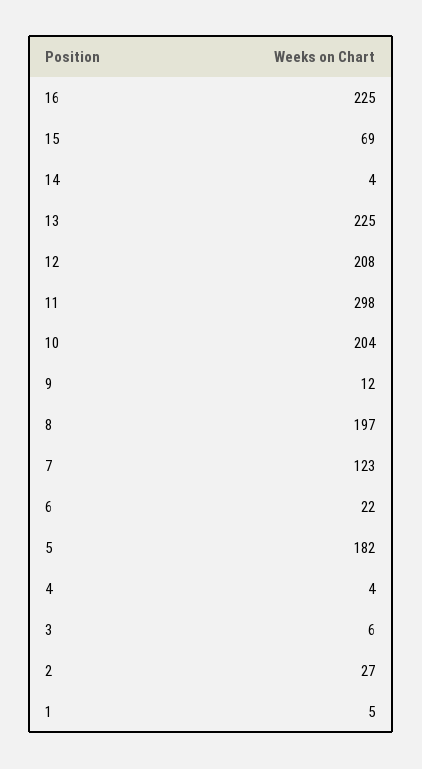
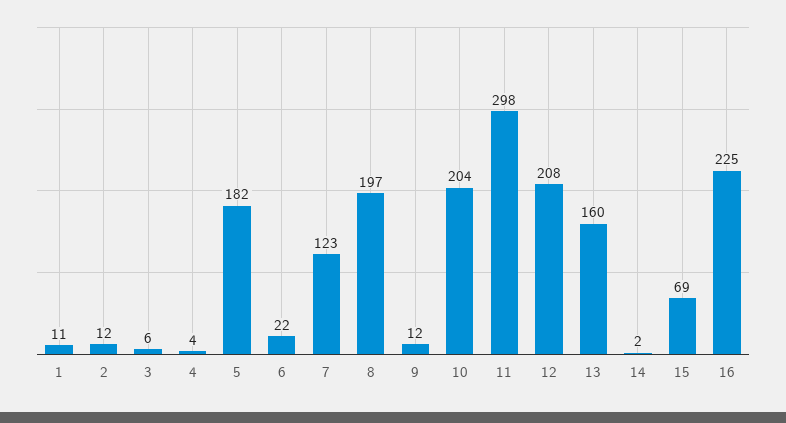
14: 4 -> 2
13: 225 -> 160
2: 27 -> 12
1: 5 -> 11

